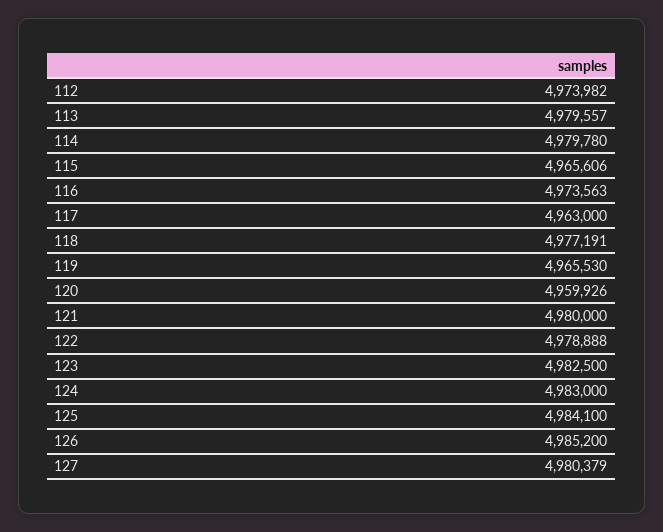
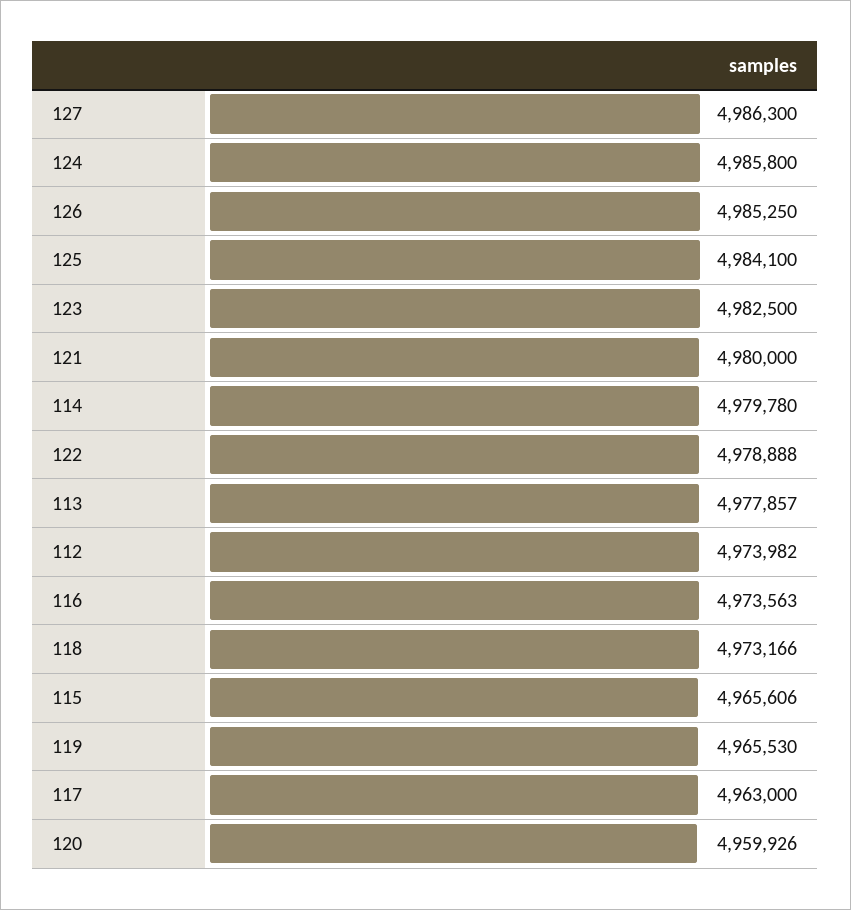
113: 4979557 -> 4977857
118: 4977191 -> 4973166
124: 4983000 -> 4985800
126: 4985200 -> 4985250
127: 4980379 -> 4986300

